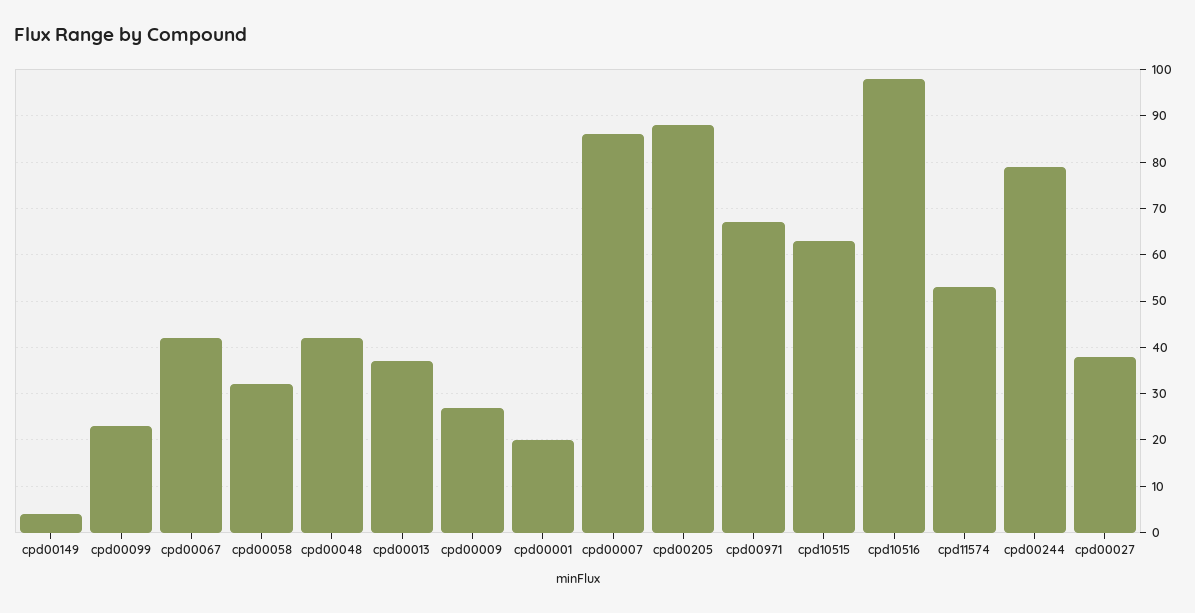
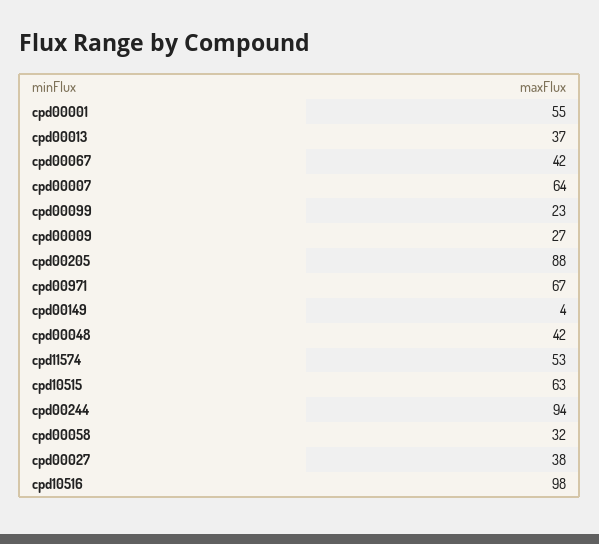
cpd00001: 20 -> 55
cpd00007: 85 -> 64
cpd00244: 80 -> 94

